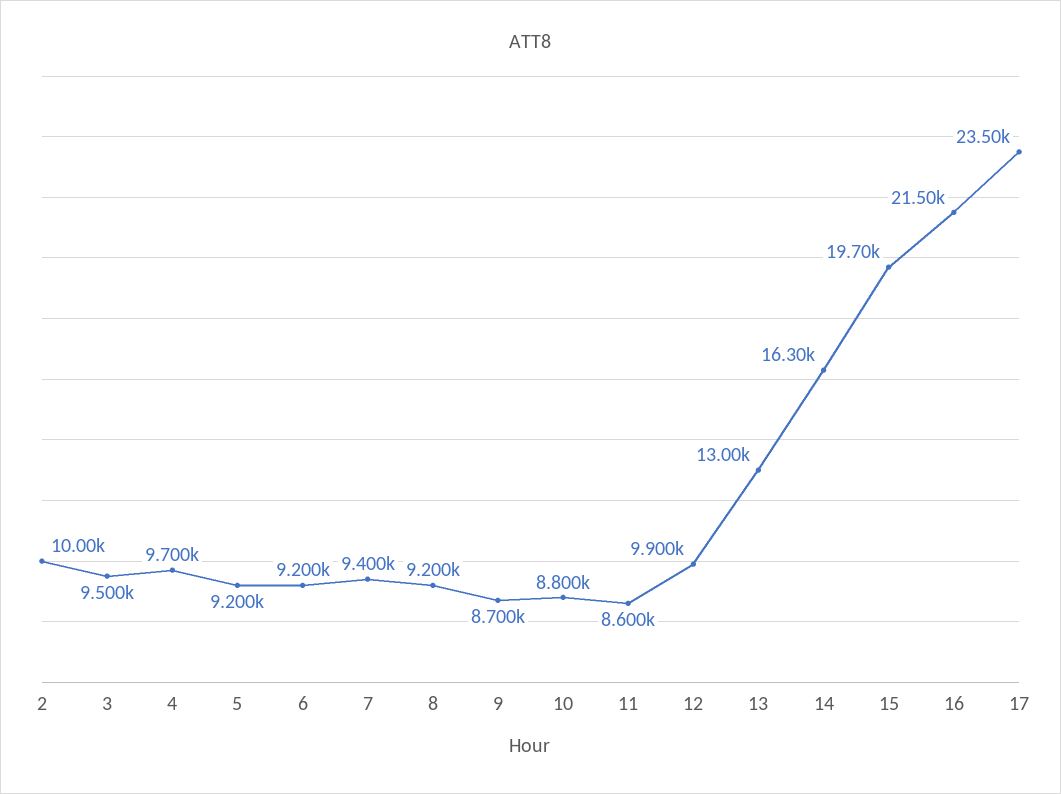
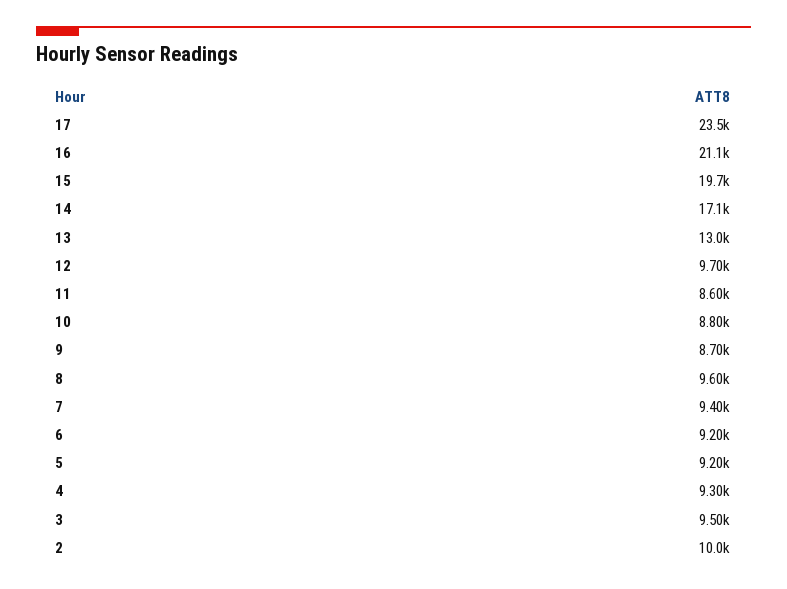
4: 9700 -> 9300
8: 9200 -> 9600
12: 9900 -> 9700
14: 16300 -> 17100
16: 21500 -> 21100

